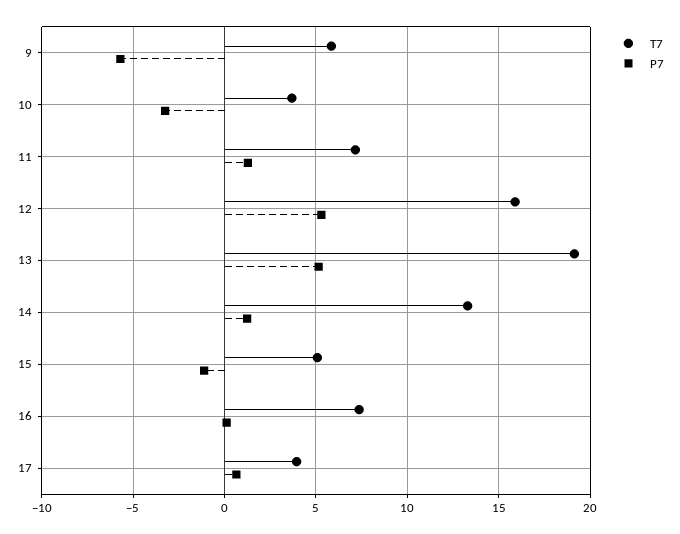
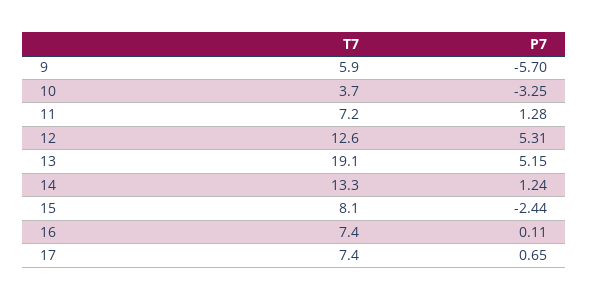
T7, 12: 16 -> 12.6
T7, 15: 5 -> 8.1
P7, 15: -1 -> -2.44
T7, 17: 4 -> 7.4

